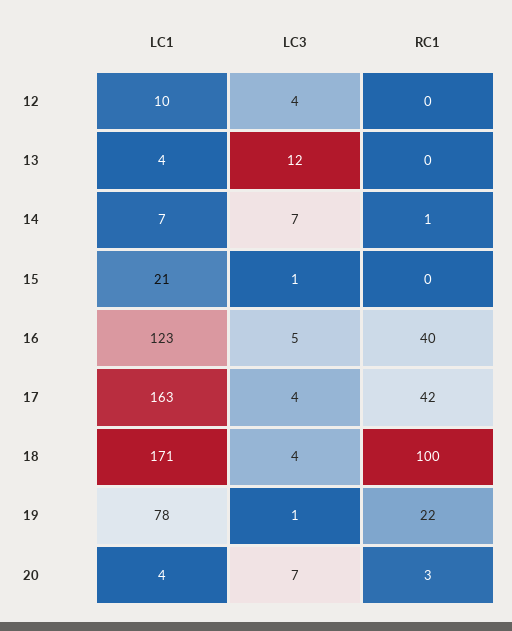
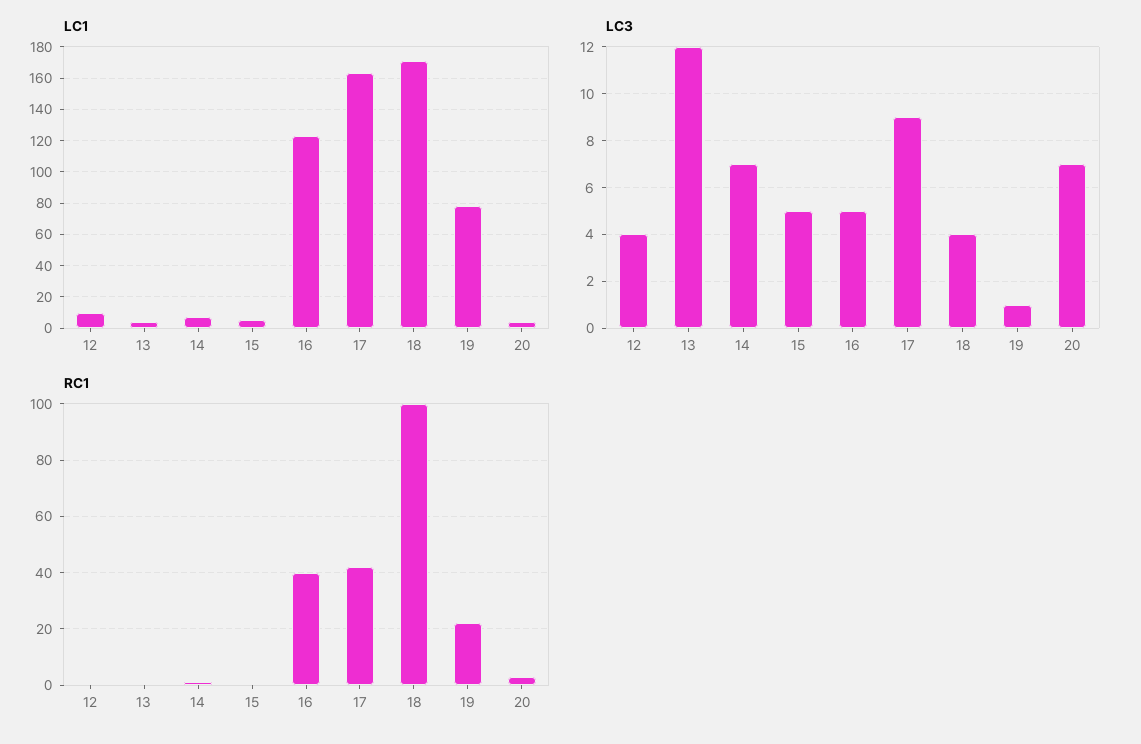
LC1, 15: 21 -> 5
LC3, 15: 1 -> 5
LC3, 17: 4 -> 9

